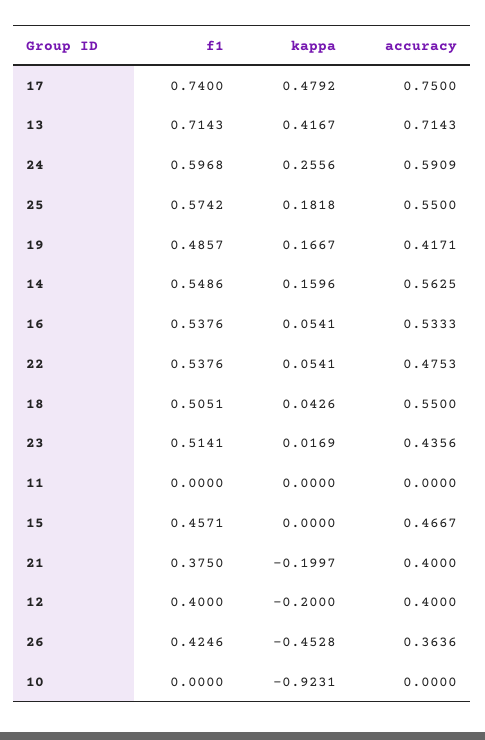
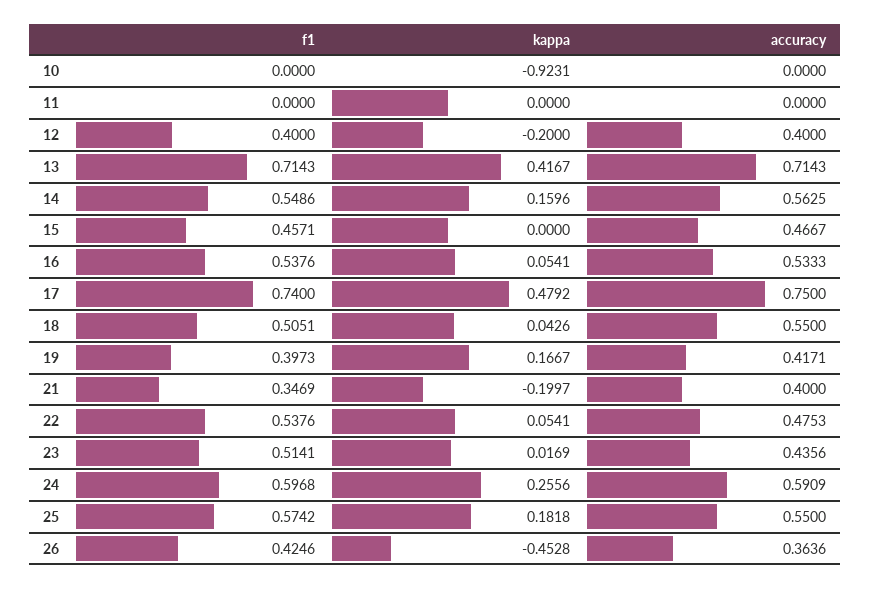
f1, 19: 0.4857 -> 0.3973
f1, 21: 0.375 -> 0.3469

